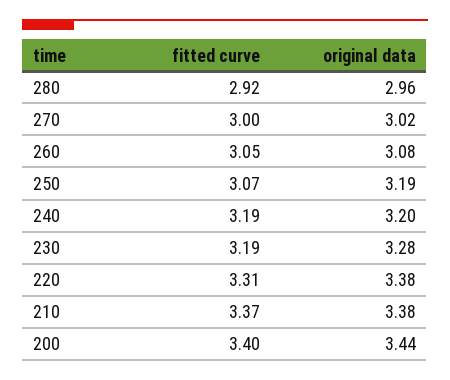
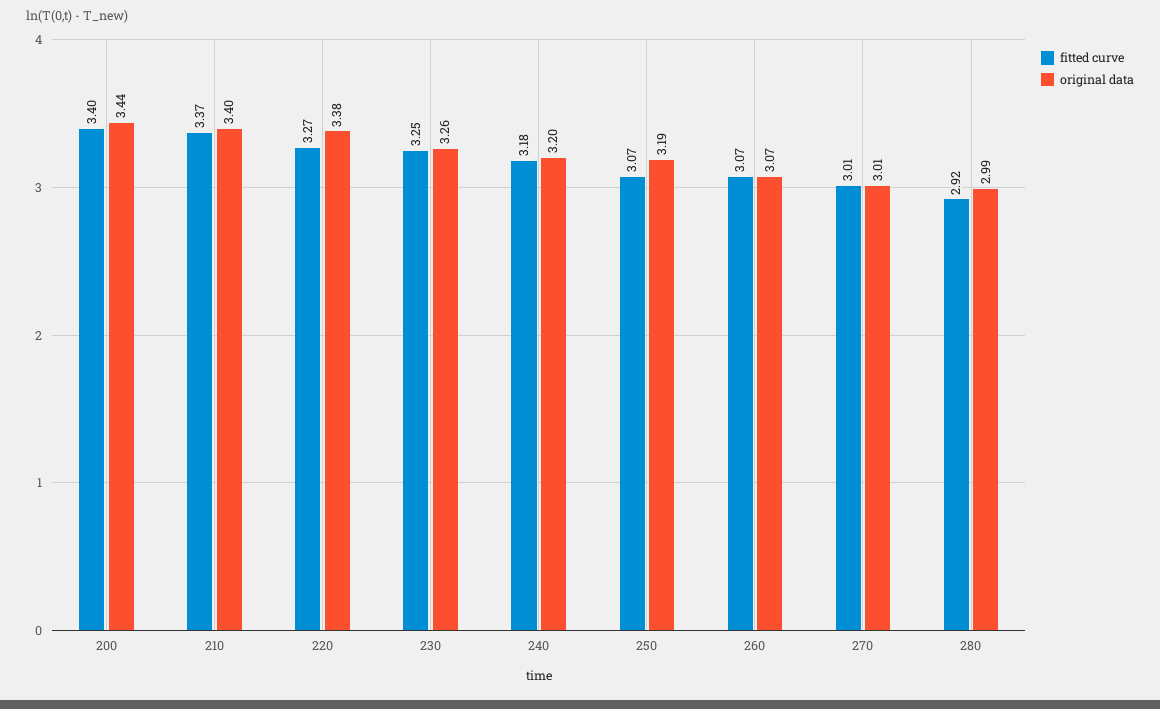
original data, 280: 2.96 -> 2.99
fitted curve, 270: 3 -> 3.01
original data, 270: 3.02 -> 3.01
fitted curve, 260: 3.05 -> 3.07
original data, 260: 3.08 -> 3.07
fitted curve, 240: 3.19 -> 3.18
fitted curve, 230: 3.19 -> 3.25
original data, 230: 3.28 -> 3.26
fitted curve, 220: 3.31 -> 3.27
original data, 210: 3.38 -> 3.4

